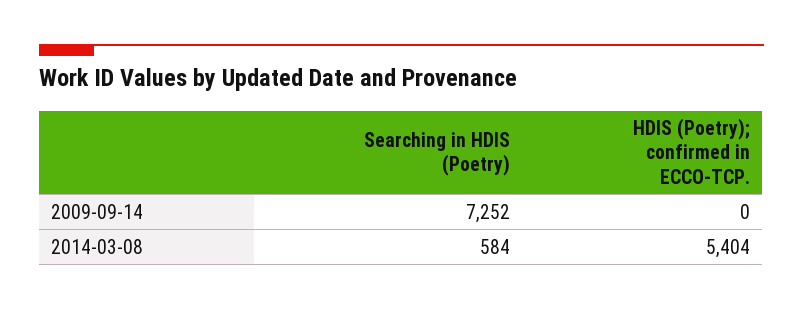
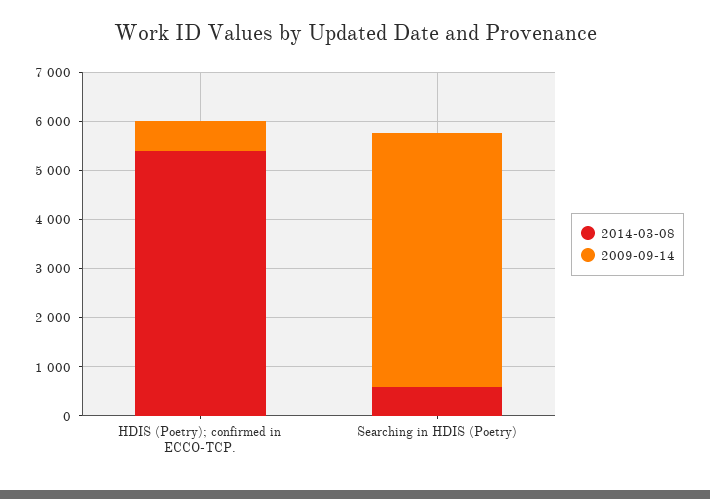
2009-09-14, Searching in HDIS (Poetry): 7252 -> 5200
2009-09-14, HDIS (Poetry); confirmed in ECCO-TCP.: 0 -> 600

